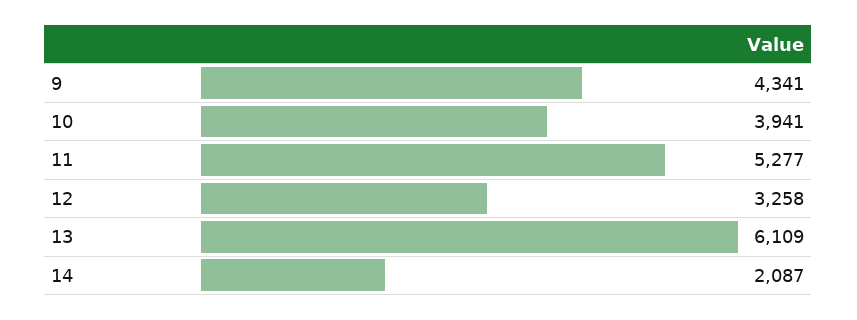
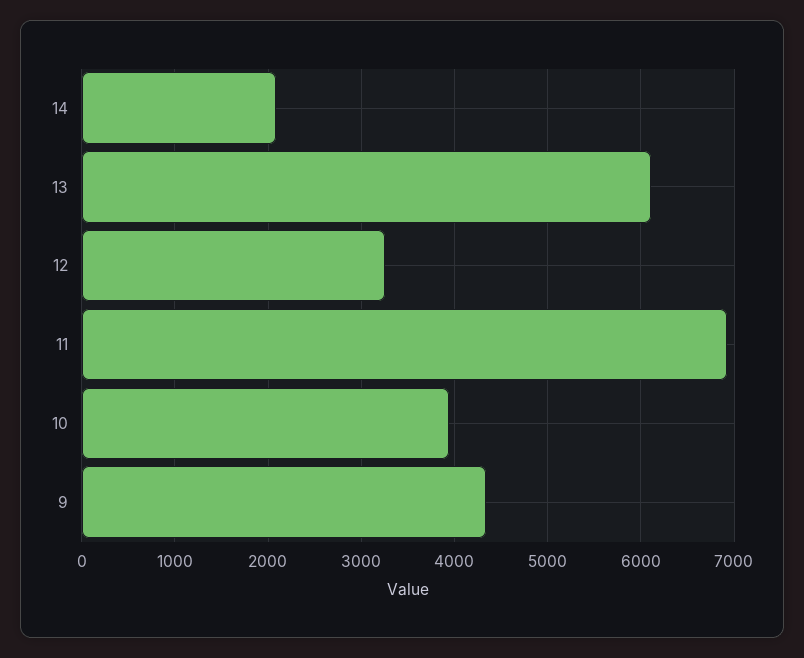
11: 5277 -> 6900

